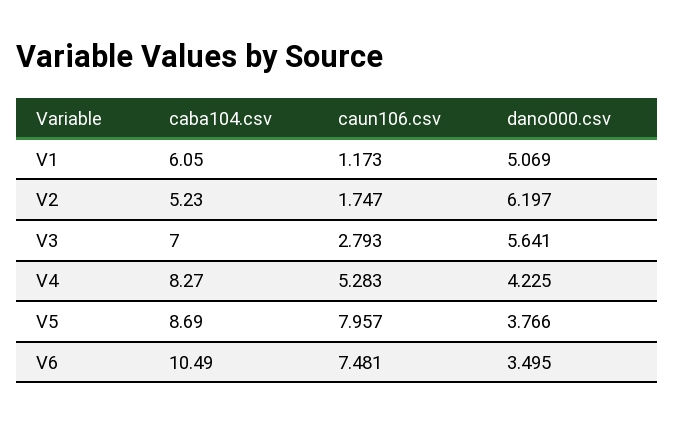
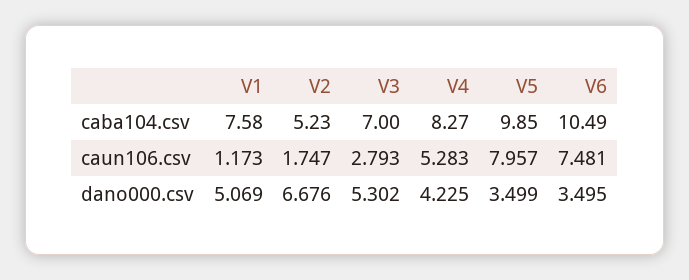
caba104.csv, V1: 6.05 -> 7.58
dano000.csv, V2: 6.197 -> 6.676
dano000.csv, V3: 5.641 -> 5.302
caba104.csv, V5: 8.69 -> 9.85
dano000.csv, V5: 3.766 -> 3.499

